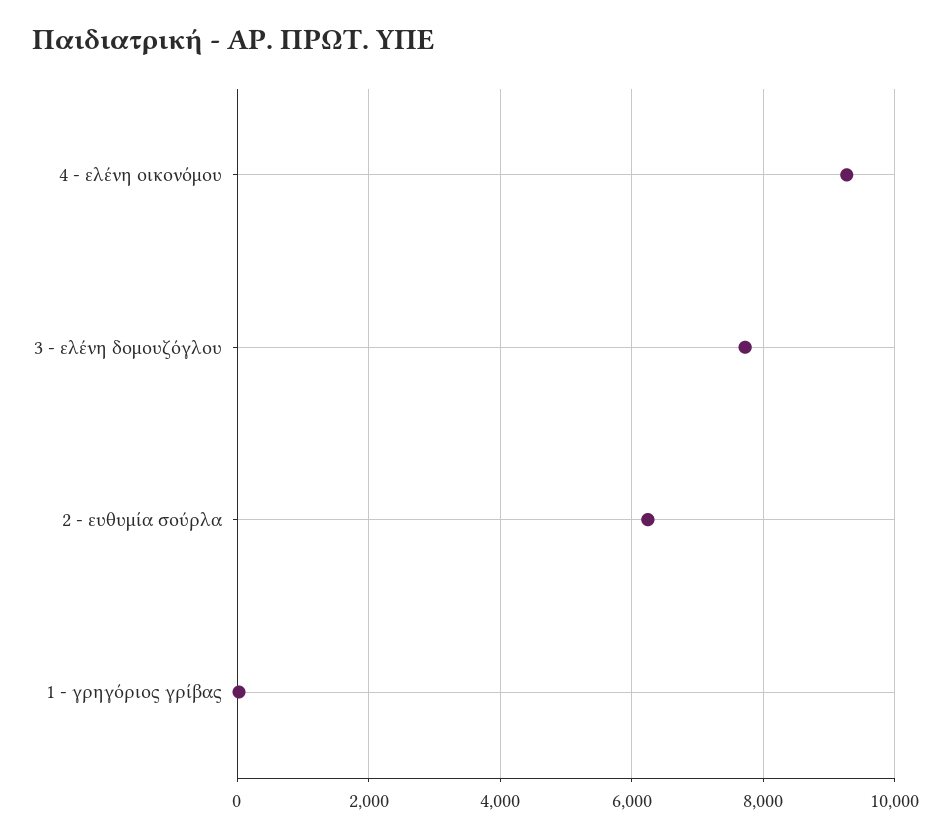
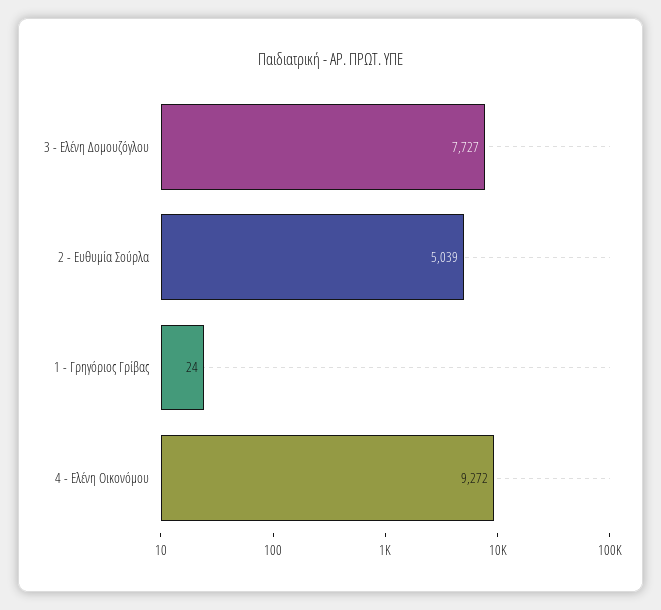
2 - ευθυμία σούρλα: 6200 -> 5039

